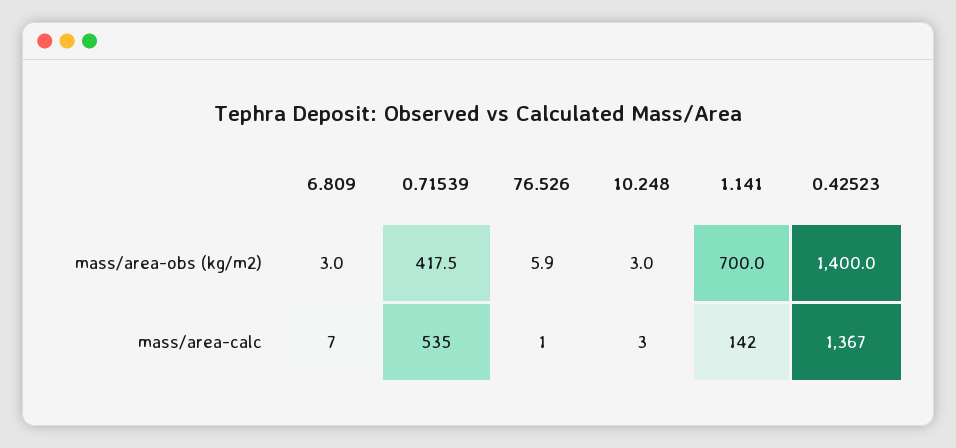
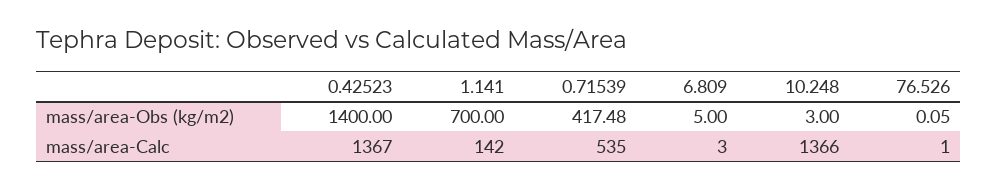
6.809, mass/area-obs (kg/m2): 3 -> 5
76.526, mass/area-obs (kg/m2): 5.9 -> 0.05
6.809, mass/area-calc: 7 -> 3
10.248, mass/area-calc: 3 -> 1366

